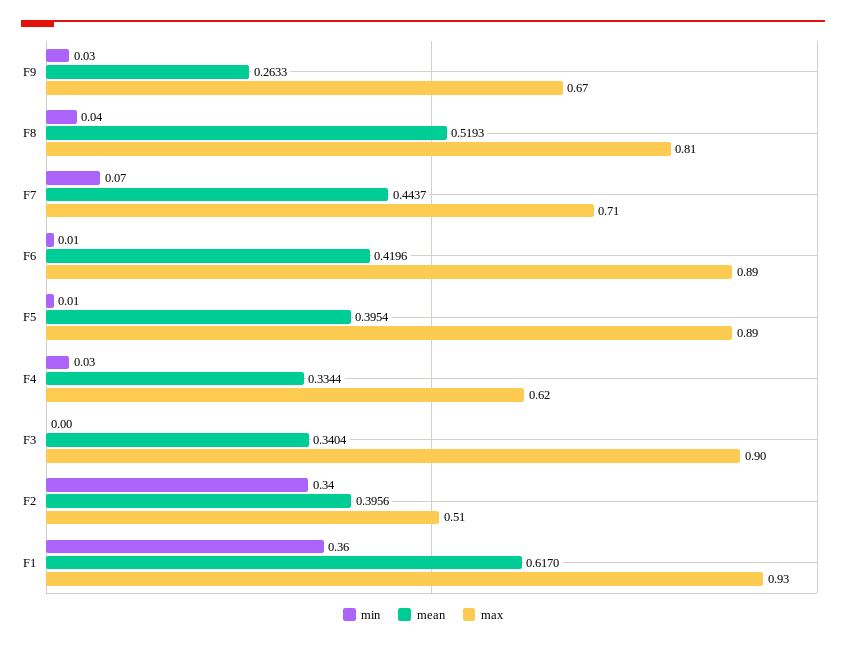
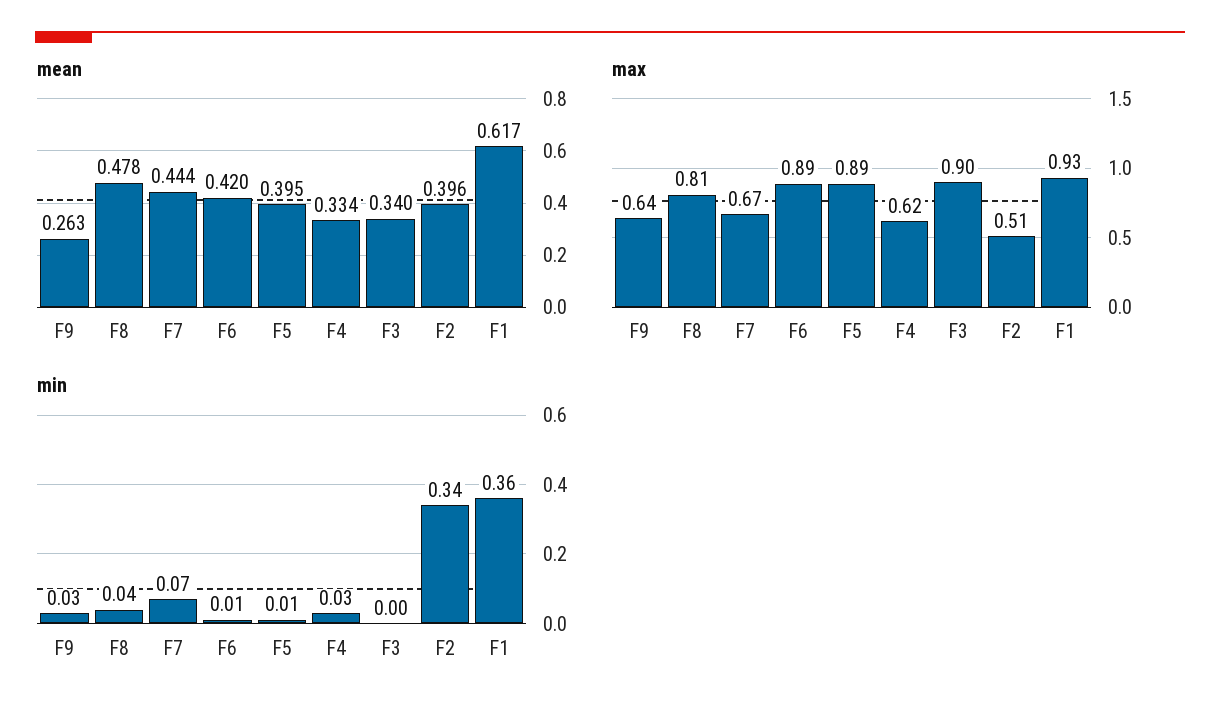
max, F9: 0.67 -> 0.64
mean, F8: 0.5193 -> 0.478
max, F7: 0.71 -> 0.67

